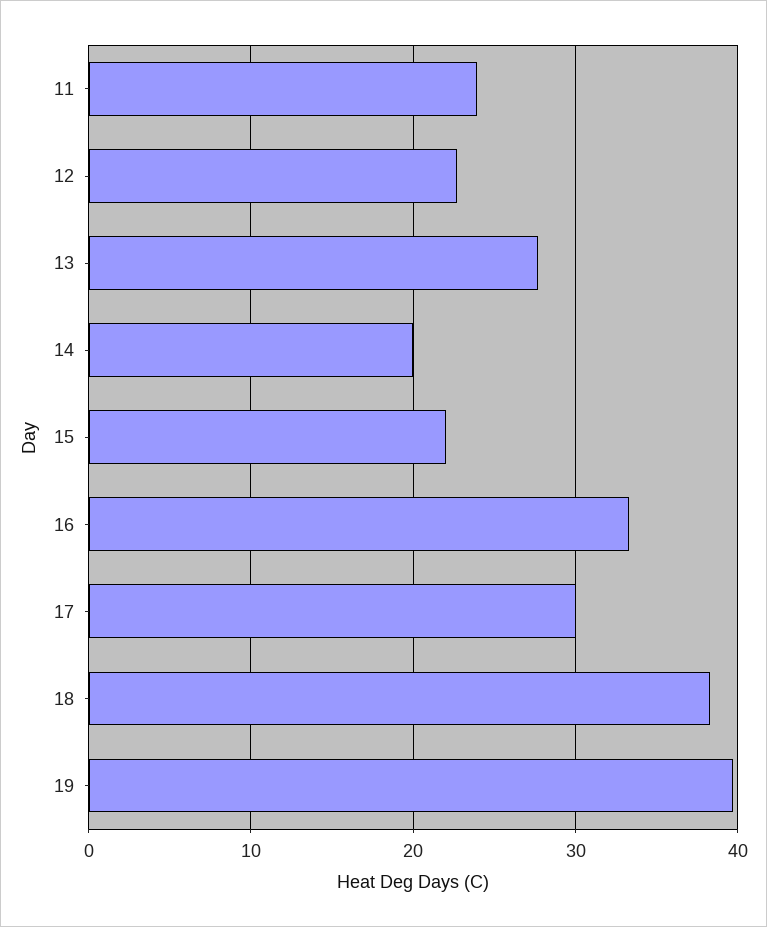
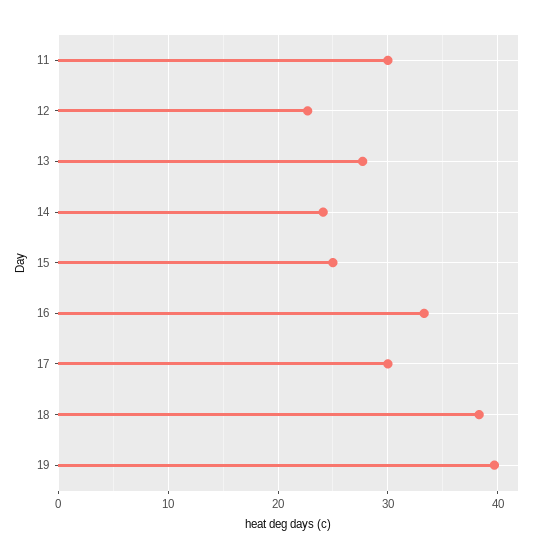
11: 24 -> 30
14: 20 -> 24
15: 22 -> 25

